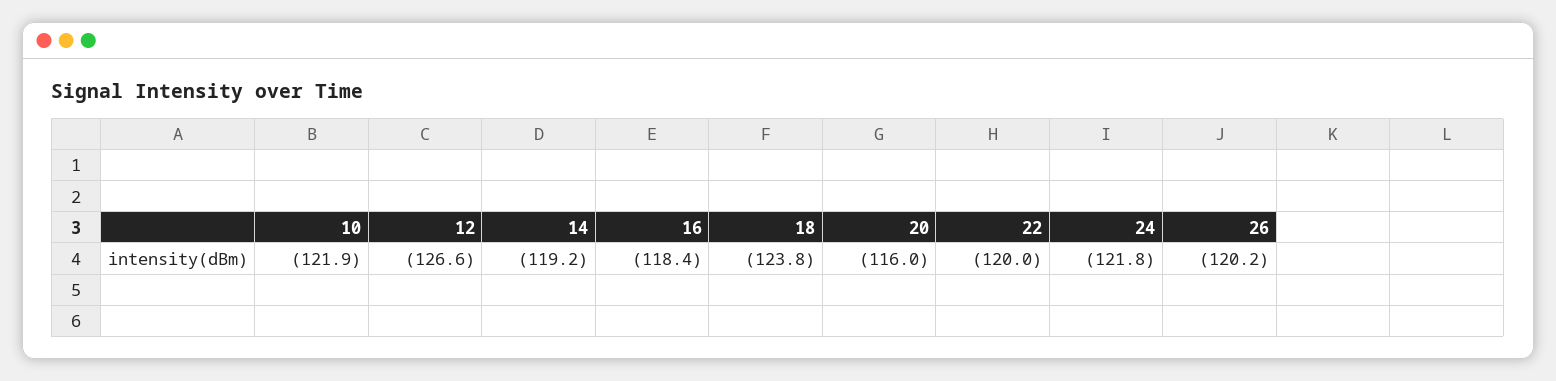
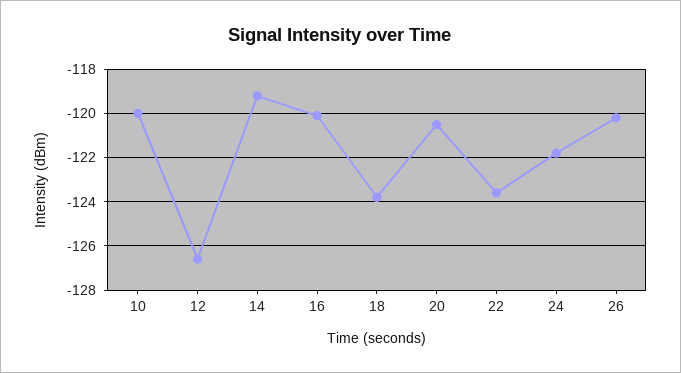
10: -121.9 -> -120
16: -118.4 -> -120
20: -116 -> -120.5
22: -120 -> -123.5

